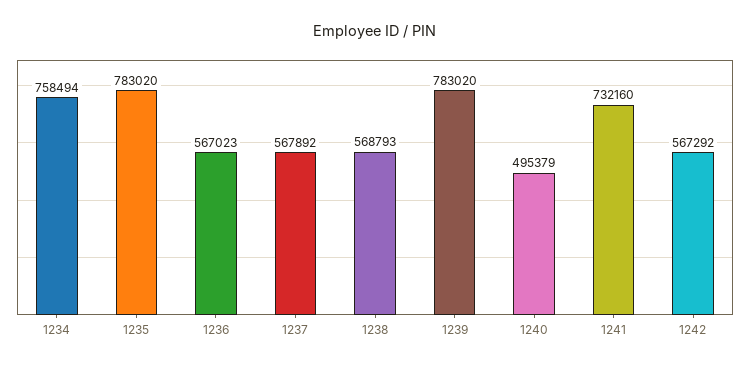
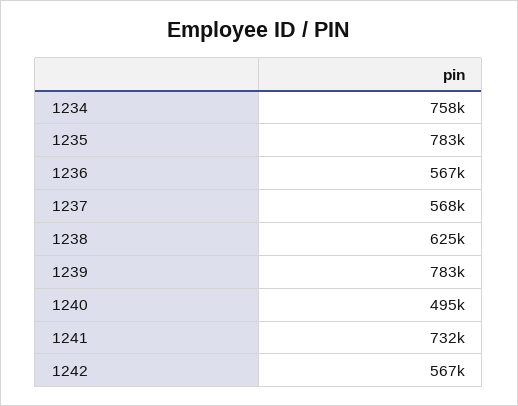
1238: 568793 -> 625000

